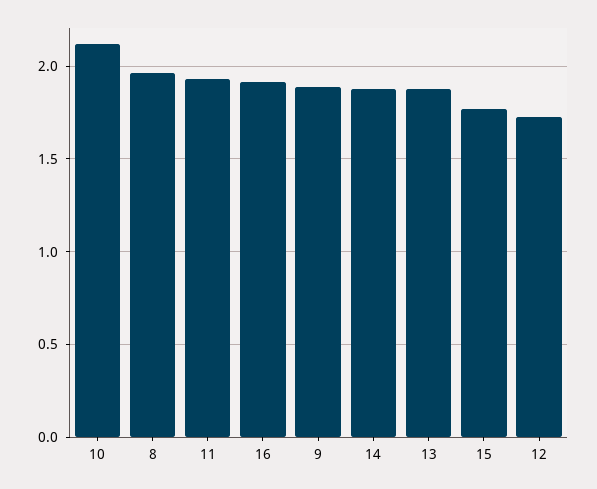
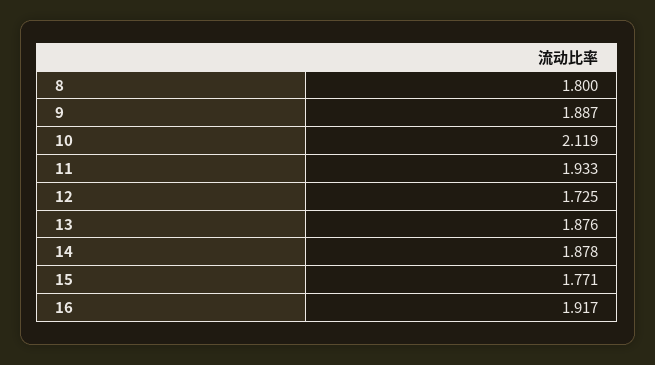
8: 1.95 -> 1.8

